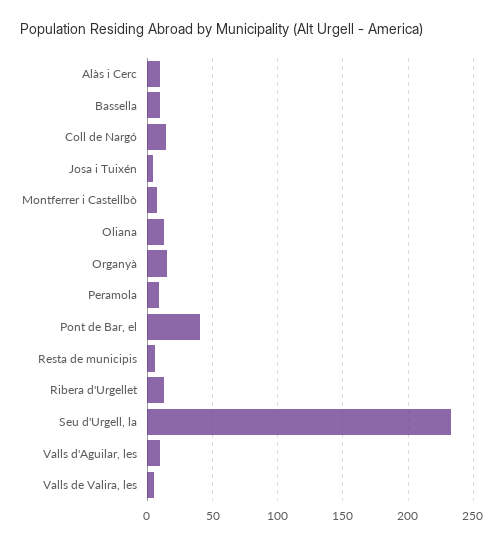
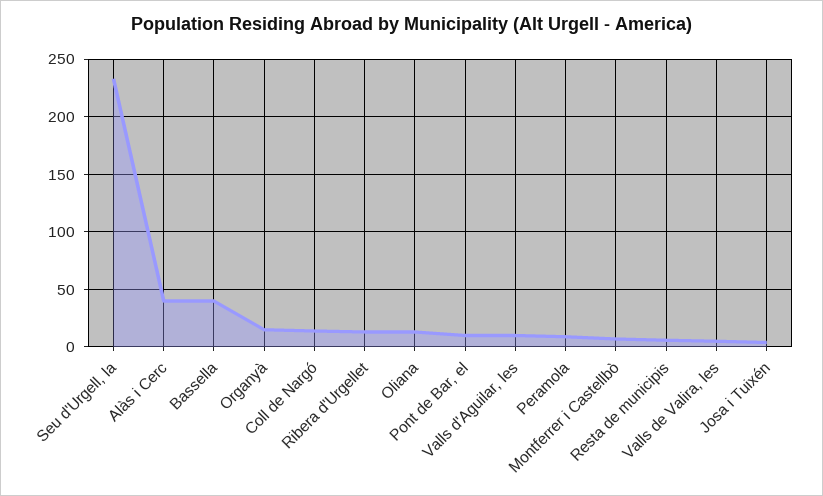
Alàs i Cerc: 10 -> 40
Bassella: 10 -> 40
Pont de Bar, el: 40 -> 10

